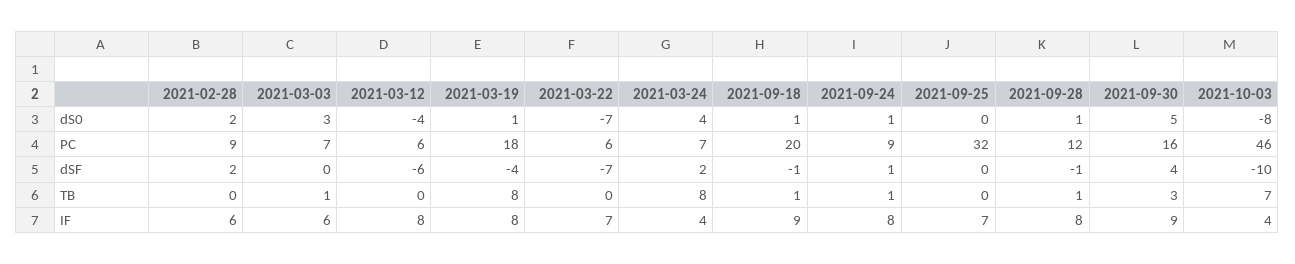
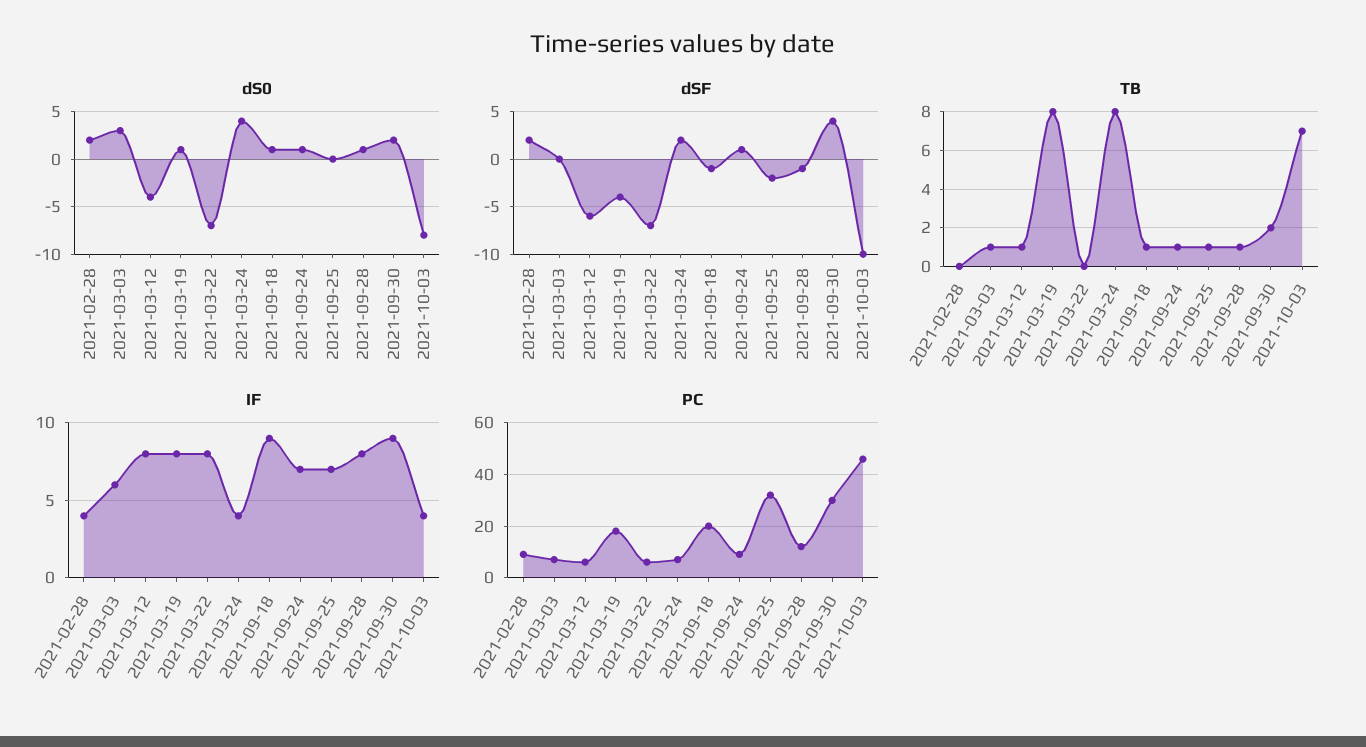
dS0, 2021-09-30: 5 -> 2
PC, 2021-09-30: 16 -> 30
dSF, 2021-09-25: 0 -> -2
TB, 2021-03-12: 0 -> 1
TB, 2021-09-25: 0 -> 1
TB, 2021-09-30: 3 -> 2
IF, 2021-02-28: 6 -> 4
IF, 2021-03-22: 7 -> 8
IF, 2021-09-24: 8 -> 7

